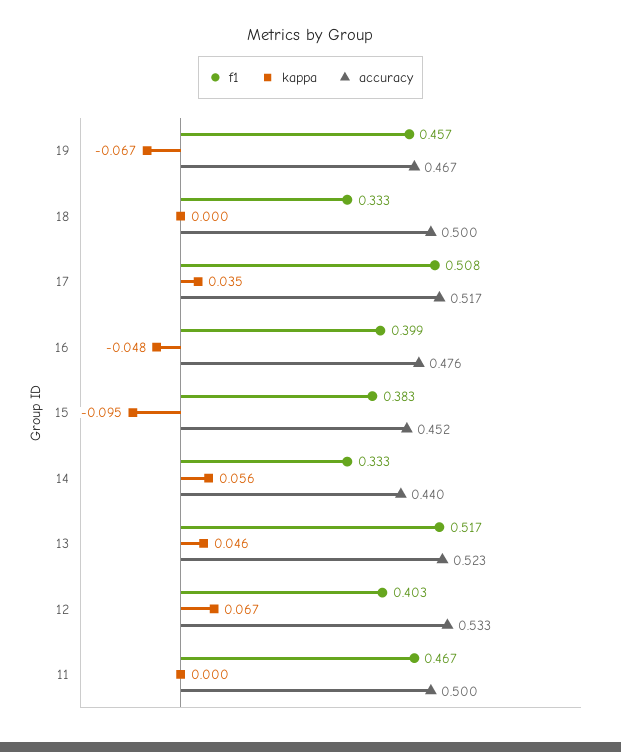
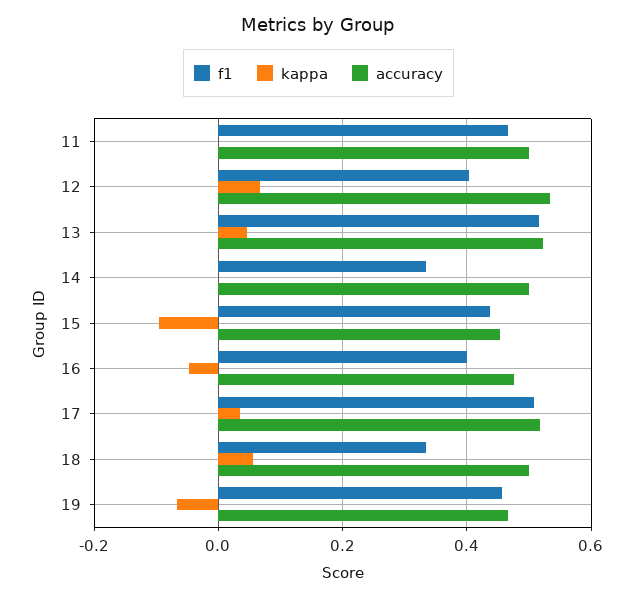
kappa, 18: 0 -> 0.06
f1, 15: 0.383 -> 0.44
kappa, 14: 0.056 -> 0
accuracy, 14: 0.44 -> 0.5

